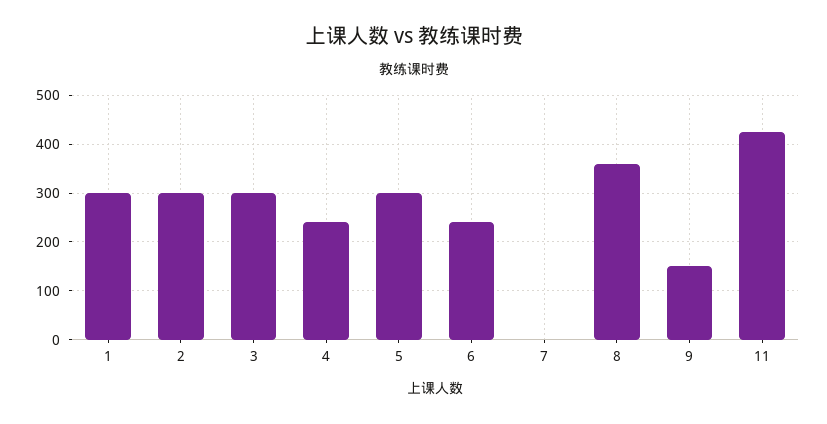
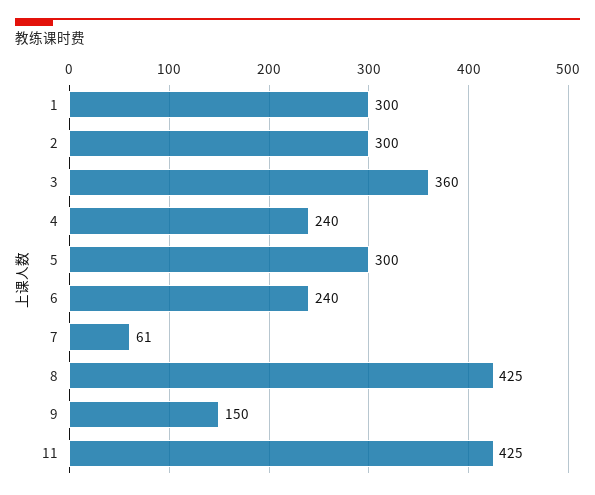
3: 300 -> 360
7: 0 -> 61
8: 360 -> 425

